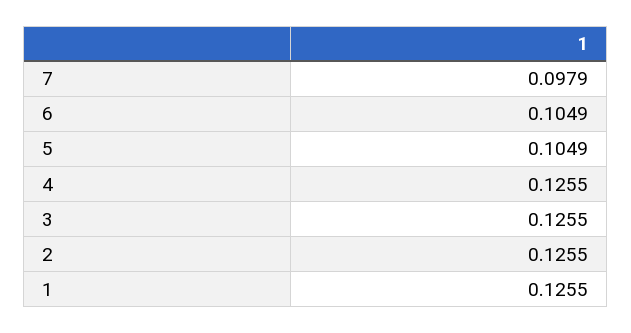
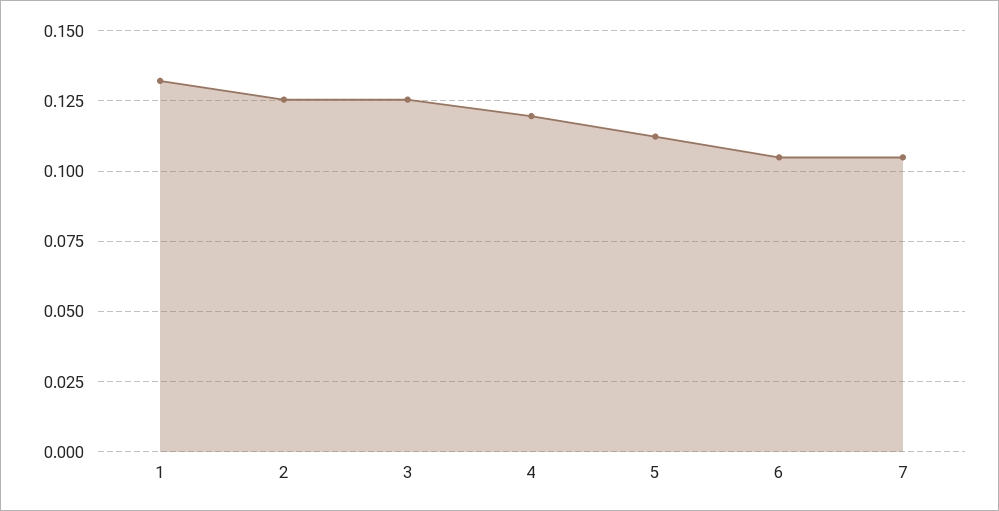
7: 0.0979 -> 0.105
5: 0.1049 -> 0.1125
4: 0.1255 -> 0.12
1: 0.1255 -> 0.1325

